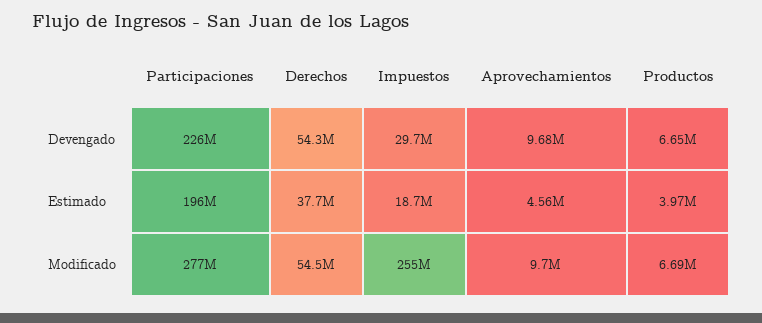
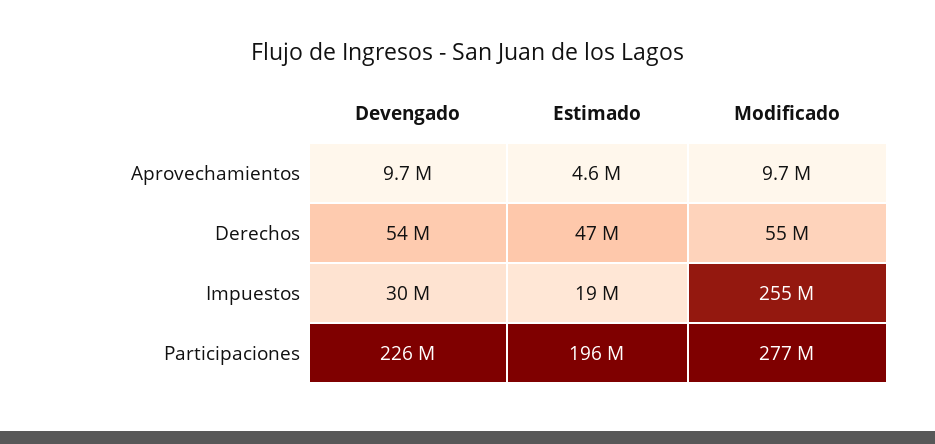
Productos, Devengado: 6650000 -> none
Derechos, Estimado: 37700000 -> 47000000
Productos, Estimado: 3970000 -> none
Productos, Modificado: 6690000 -> none

